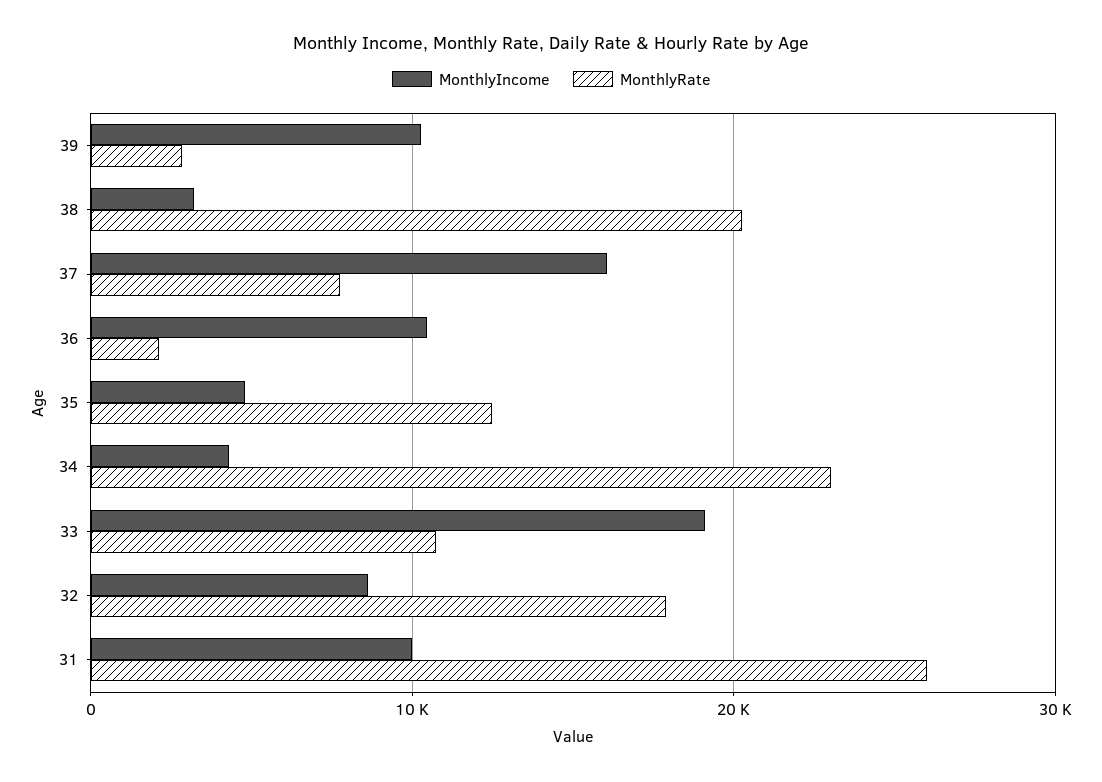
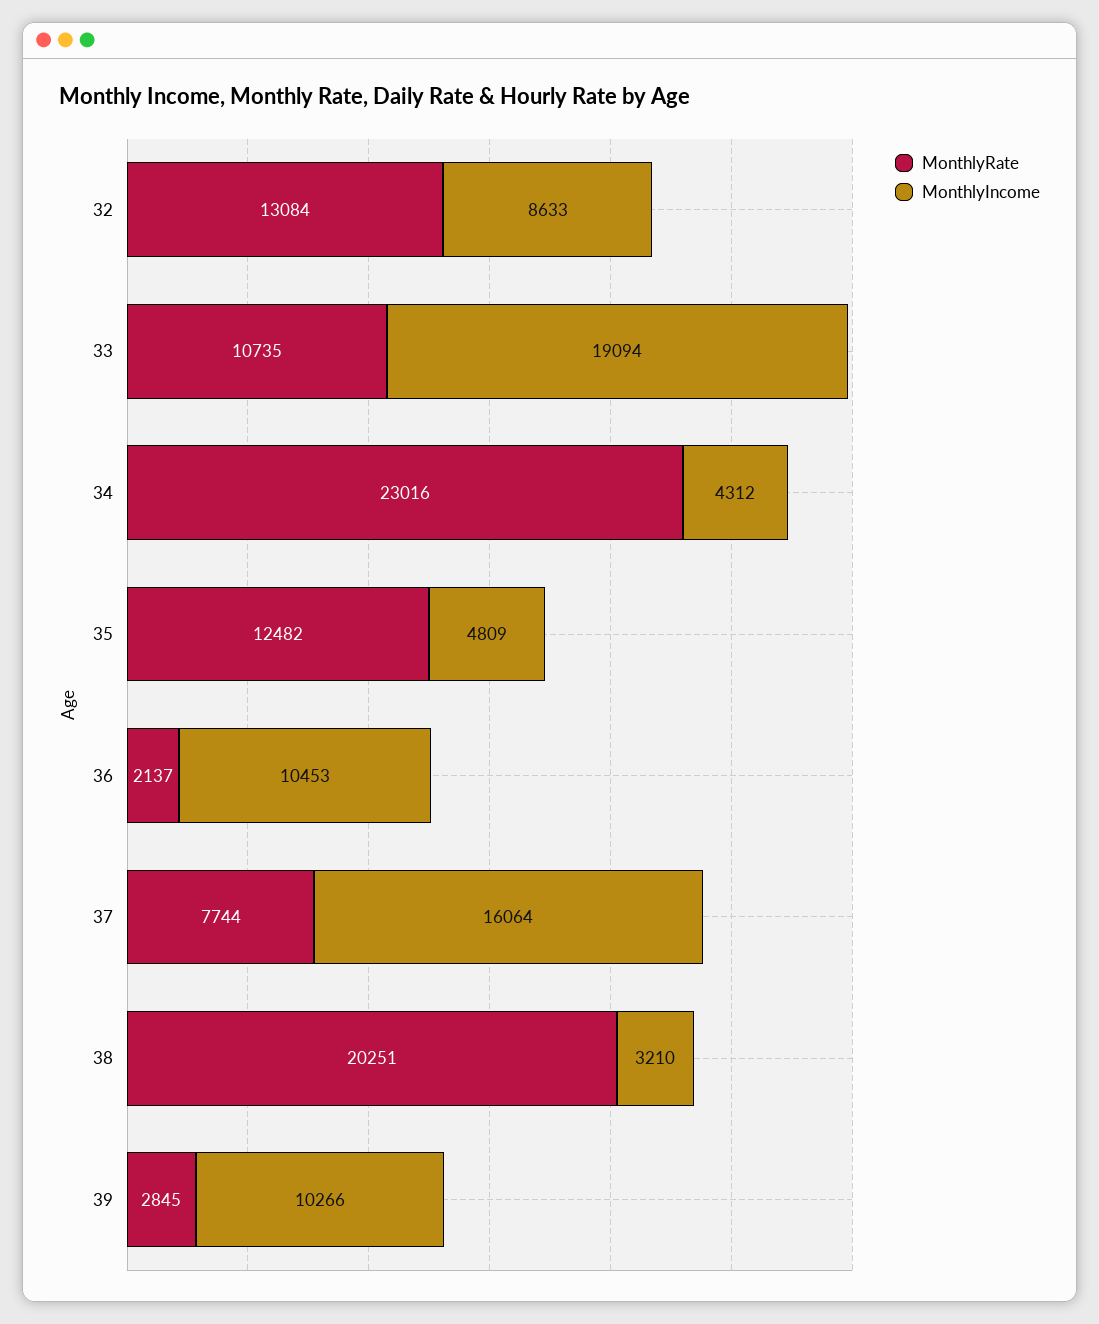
MonthlyRate, 32: 18000 -> 13084
MonthlyIncome, 31: 10000 -> none
MonthlyRate, 31: 26000 -> none

